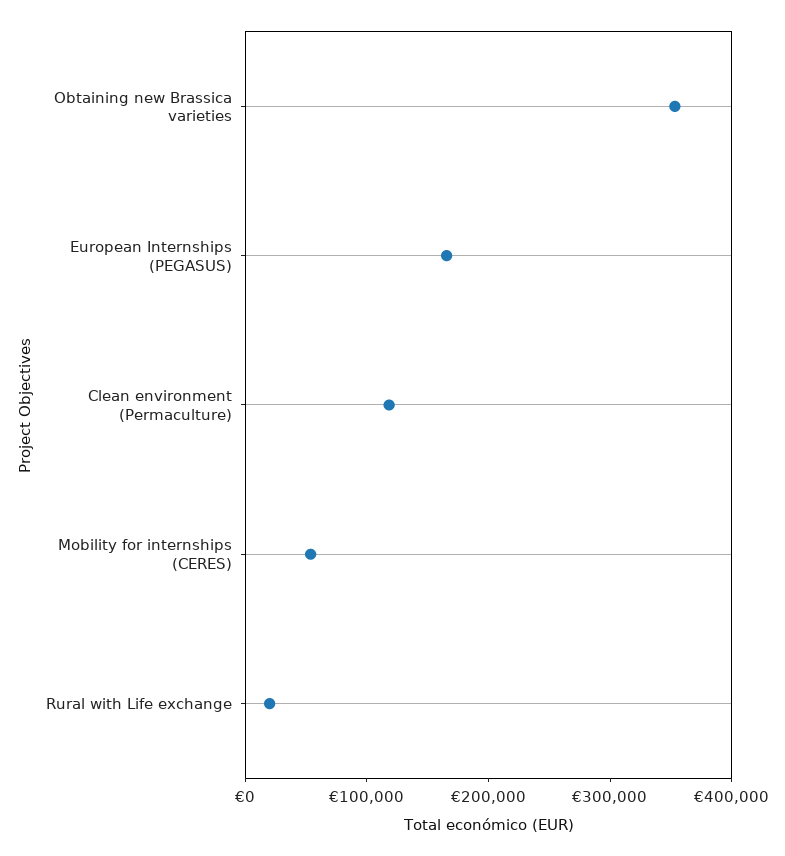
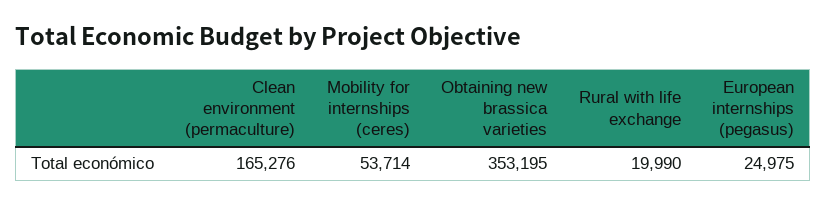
European Internships (PEGASUS): 160000 -> 24975
Clean environment (Permaculture): 120000 -> 165276

